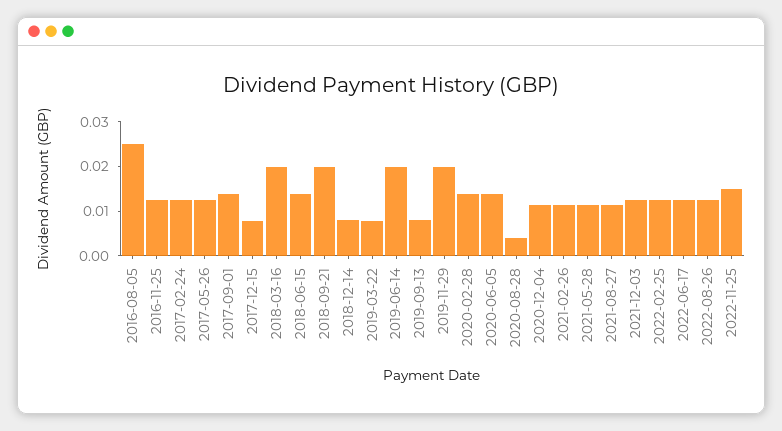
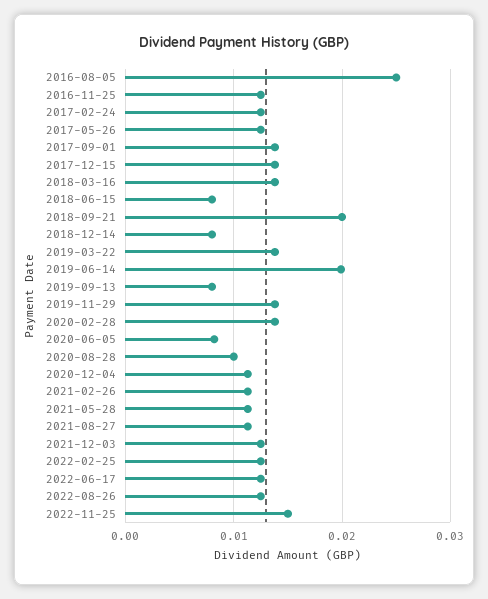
2017-12-15: 0.008 -> 0.014
2018-03-16: 0.02 -> 0.014
2018-06-15: 0.014 -> 0.008
2019-03-22: 0.008 -> 0.014
2019-11-29: 0.02 -> 0.014
2020-06-05: 0.014 -> 0.008
2020-08-28: 0.004 -> 0.01

